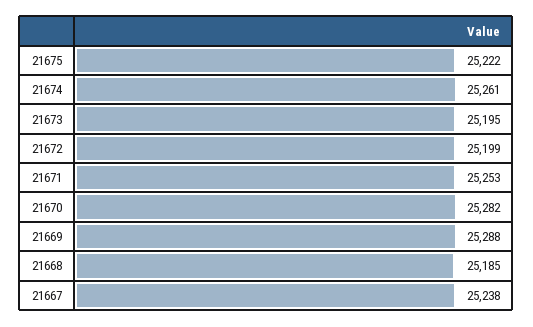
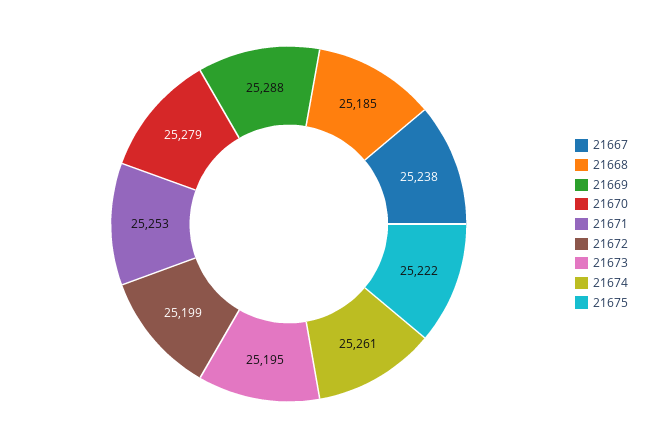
21670: 25282 -> 25279

